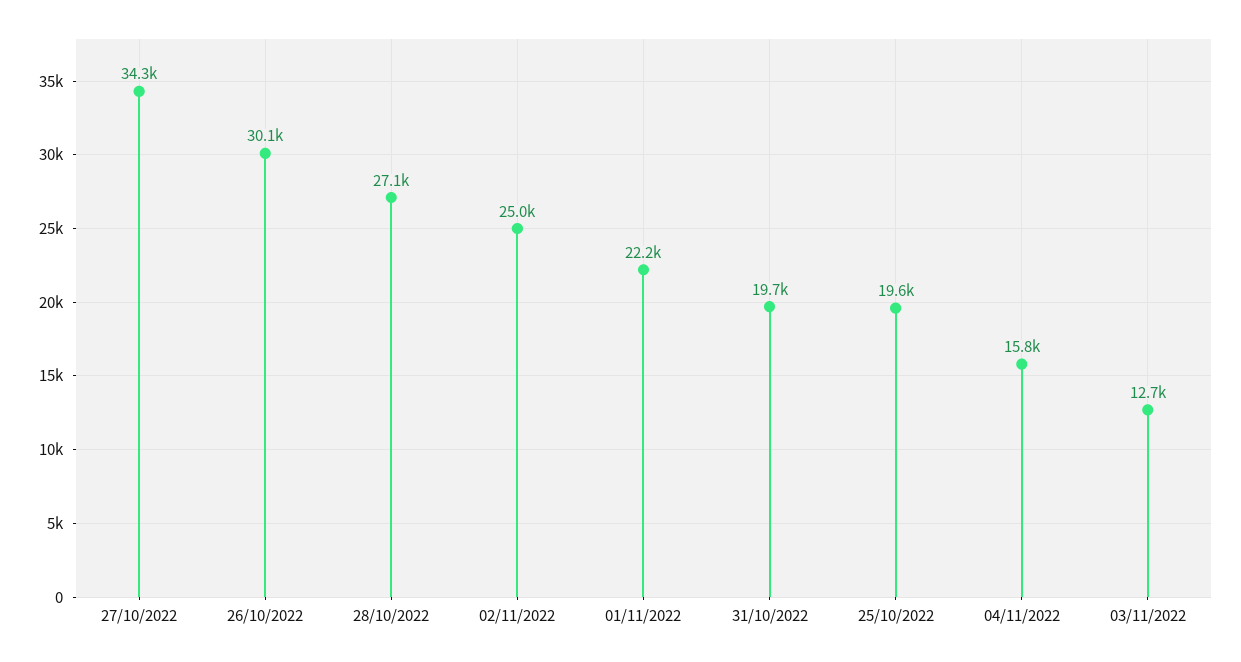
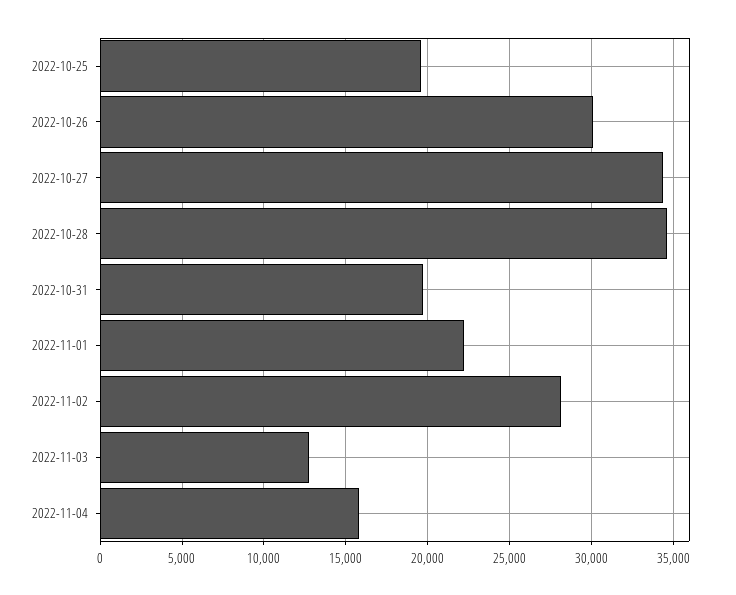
28/10/2022: 27100 -> 34500
02/11/2022: 25000 -> 28000

